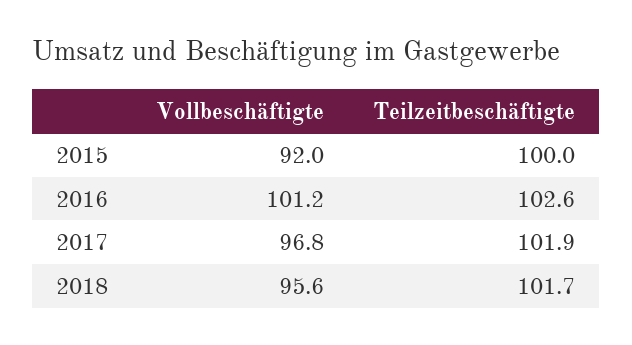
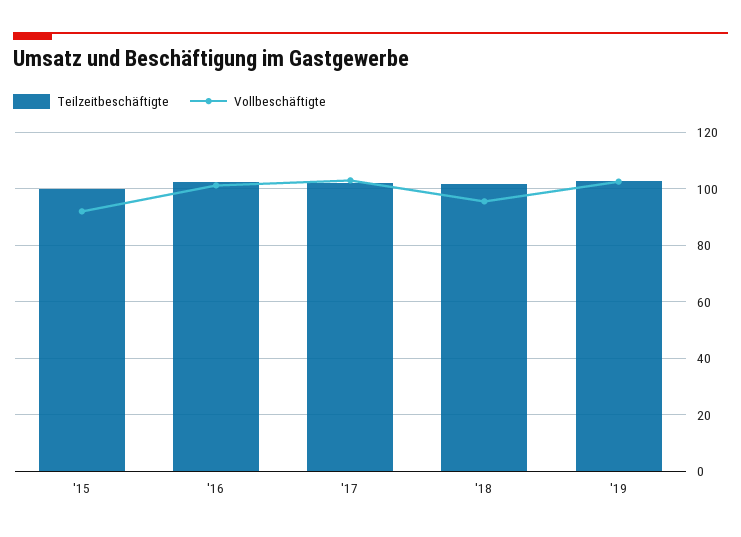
Vollbeschäftigte, 2017: 96.8 -> 102.5
Teilzeitbeschäftigte, '19: none -> 102.5
Vollbeschäftigte, '19: none -> 102.5

